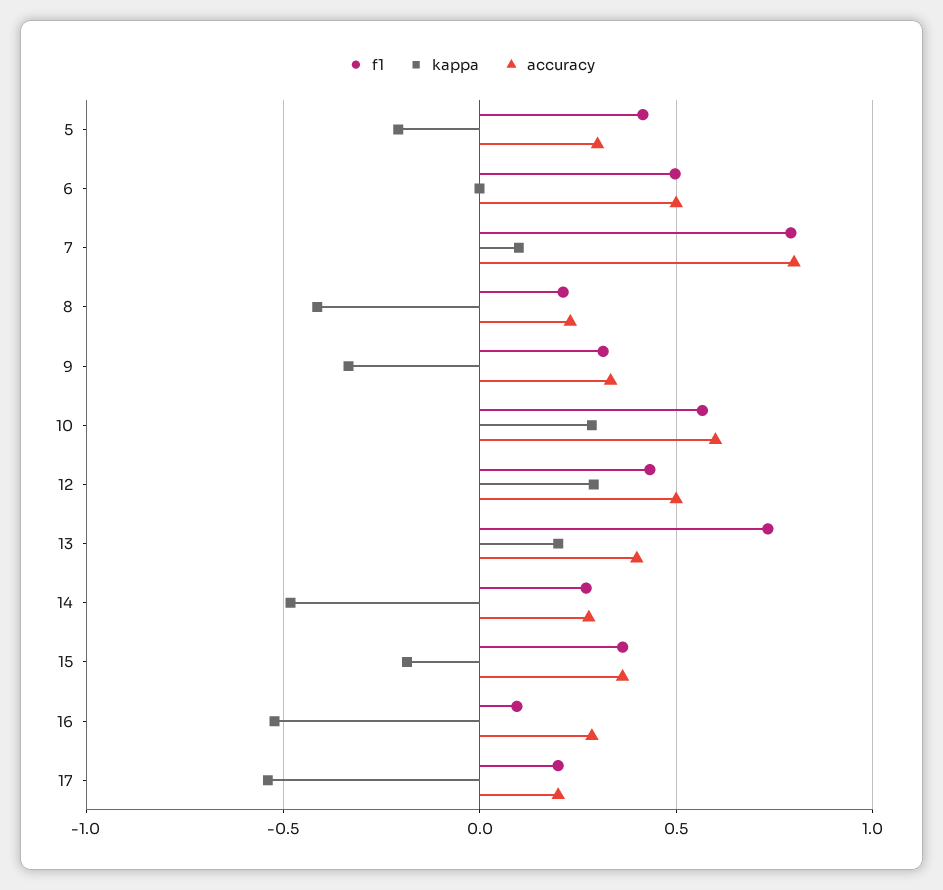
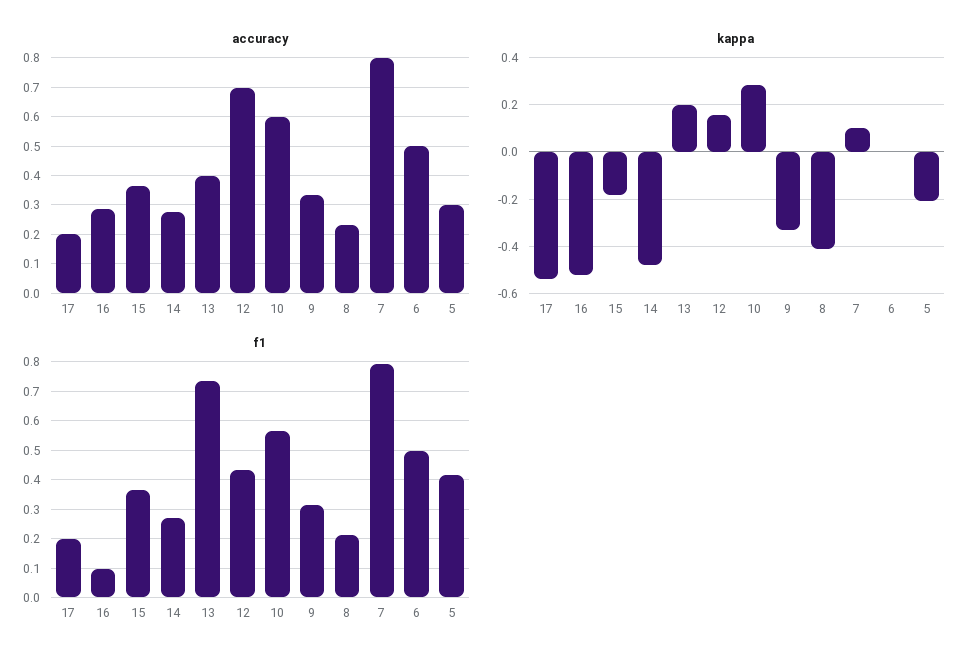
kappa, 12: 0.3 -> 0.15
accuracy, 12: 0.5 -> 0.7

